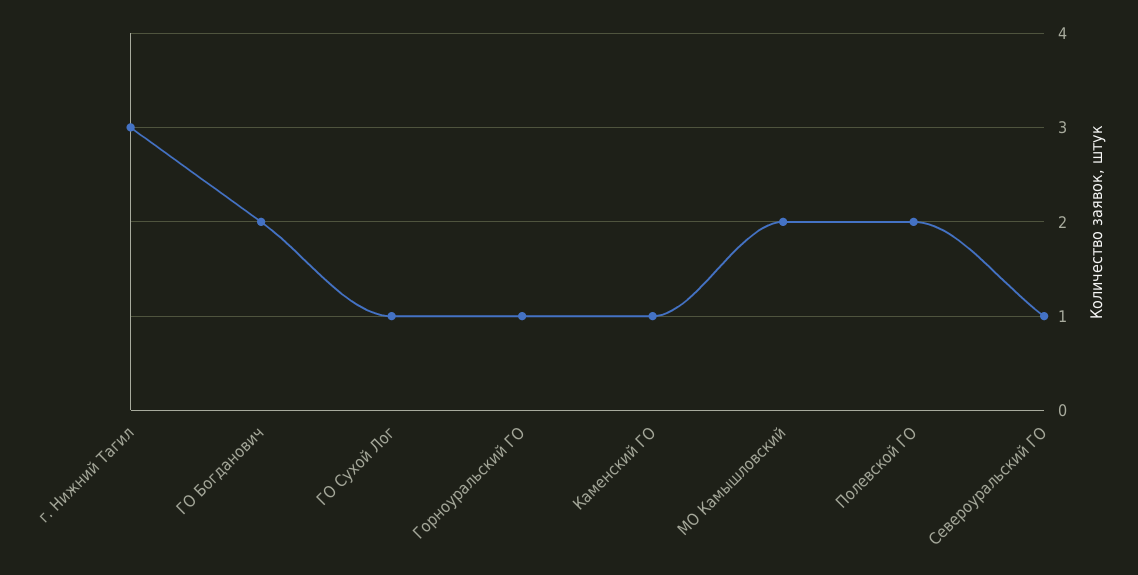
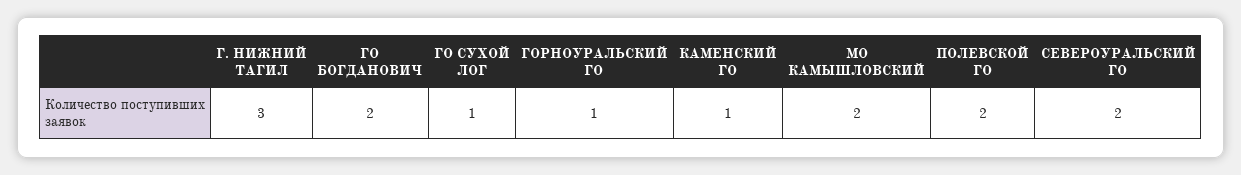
Североуральский ГО: 1 -> 2

